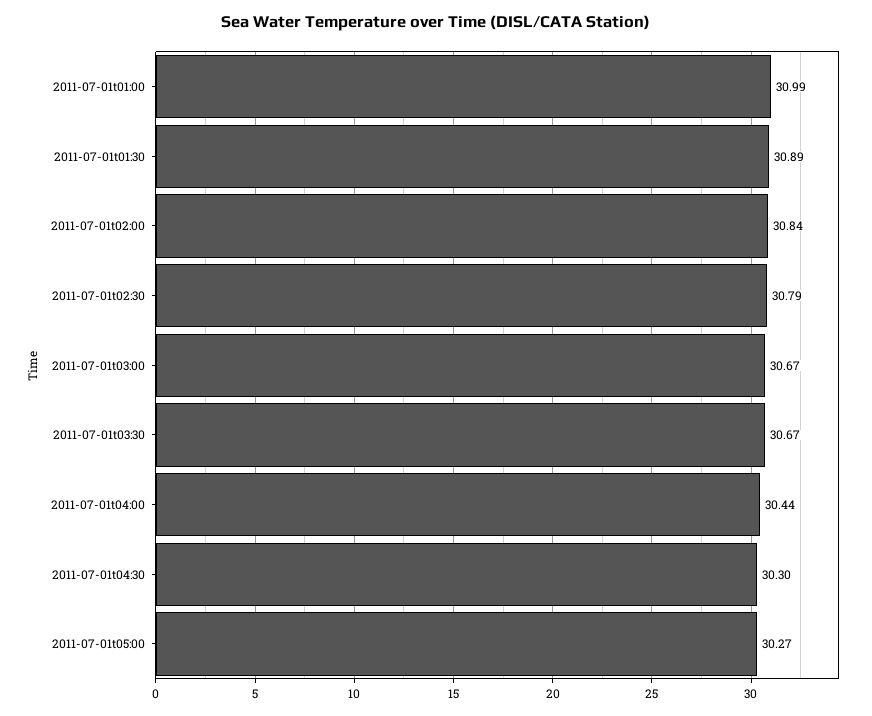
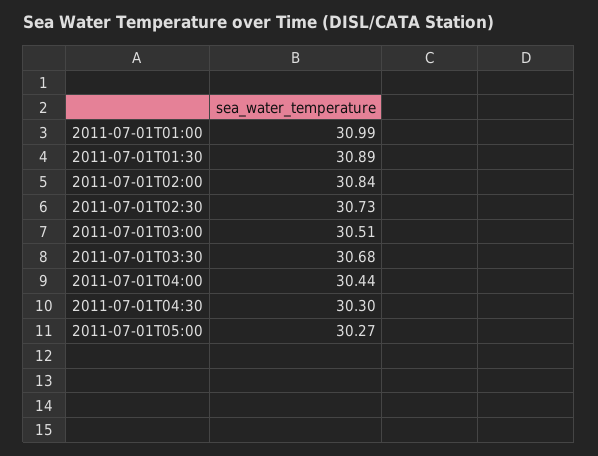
2011-07-01t02:30: 30.79 -> 30.73
2011-07-01t03:00: 30.67 -> 30.51
2011-07-01t03:30: 30.67 -> 30.68

